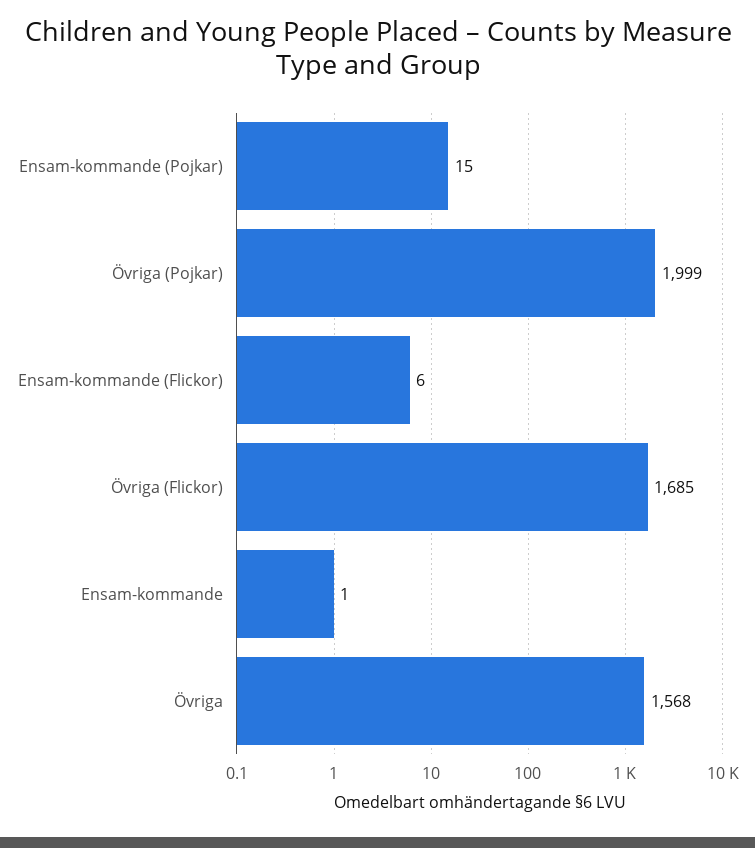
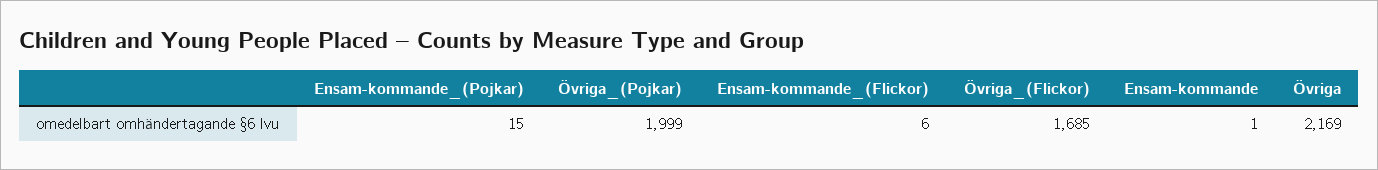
Övriga: 1568 -> 2169

